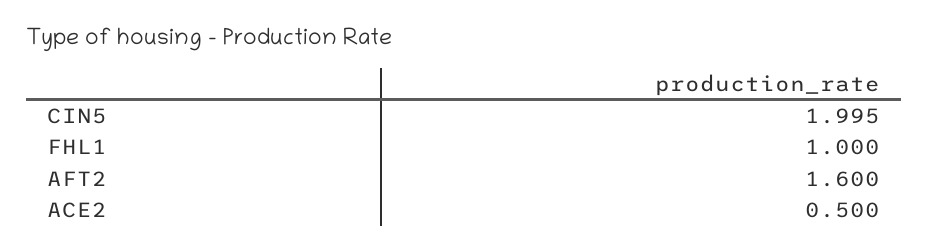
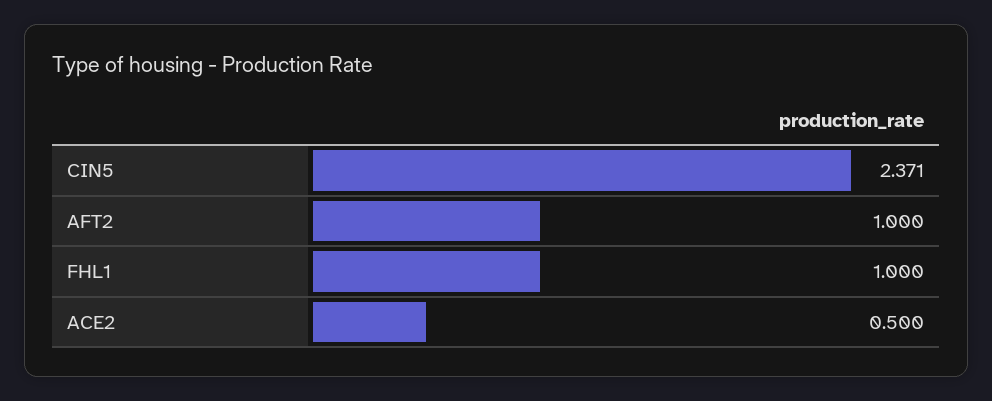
CIN5: 1.995 -> 2.371
AFT2: 1.6 -> 1

